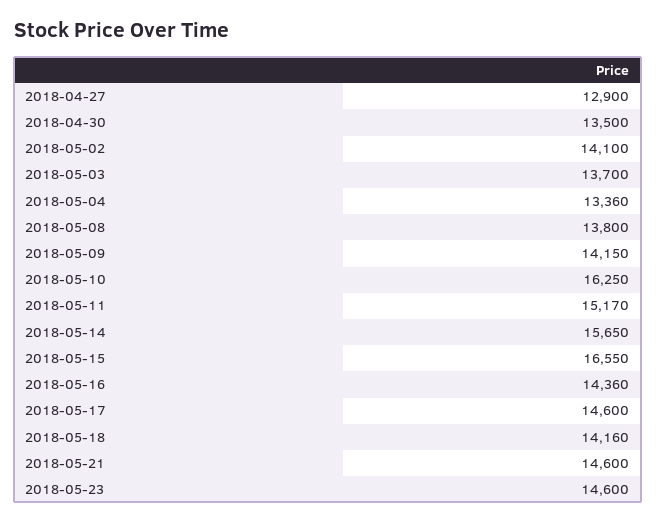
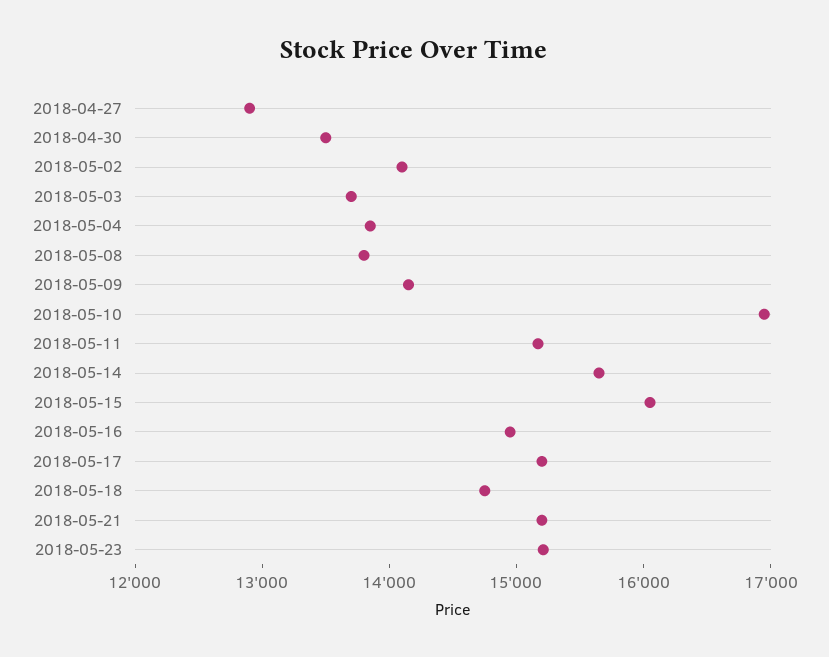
2018-05-04: 13360 -> 13800
2018-05-10: 16250 -> 17000
2018-05-15: 16550 -> 16000
2018-05-16: 14360 -> 15000
2018-05-17: 14600 -> 15200
2018-05-18: 14160 -> 14800
2018-05-21: 14600 -> 15200
2018-05-23: 14600 -> 15200

